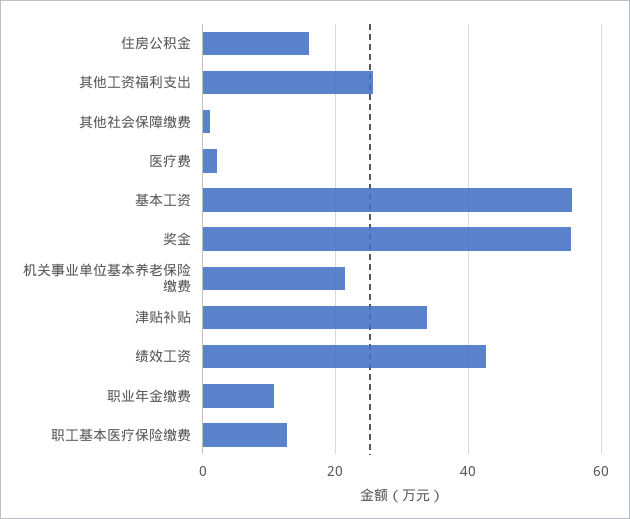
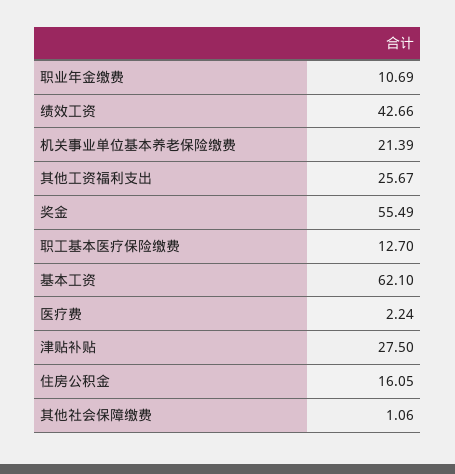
基本工资: 56 -> 62.1
津贴补贴: 34 -> 27.5

